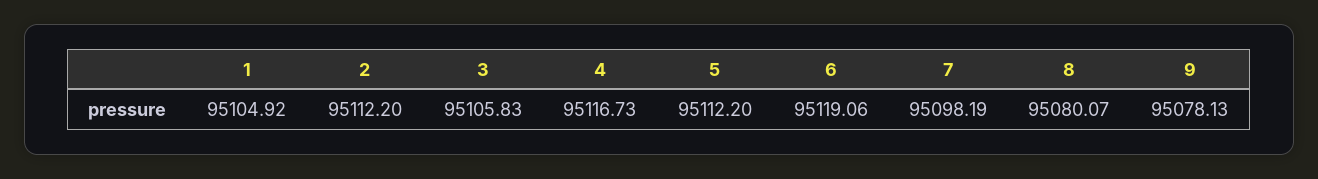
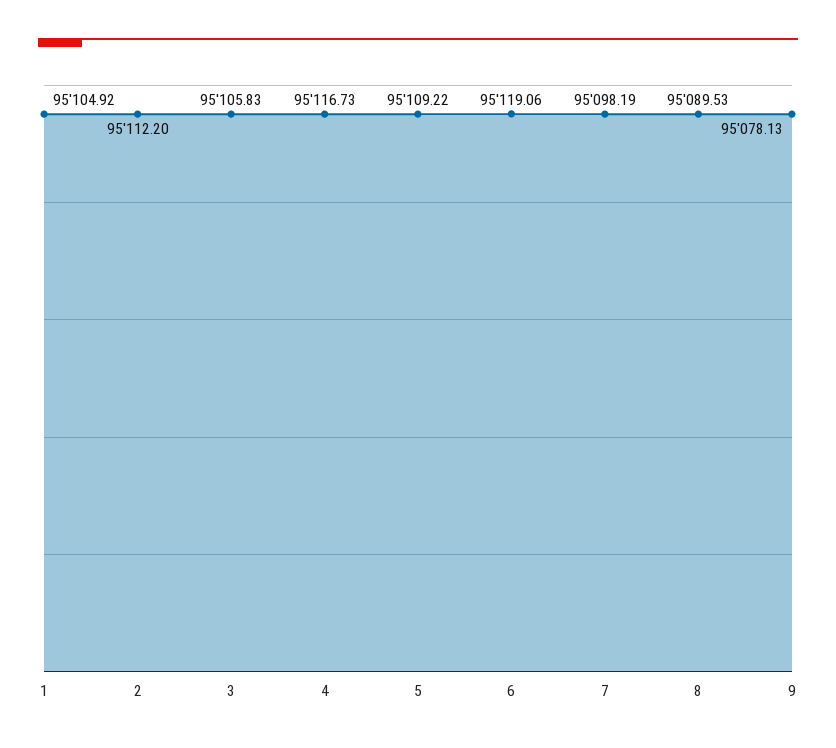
5: 95112.2 -> 95109.22
8: 95080.07 -> 95089.53

